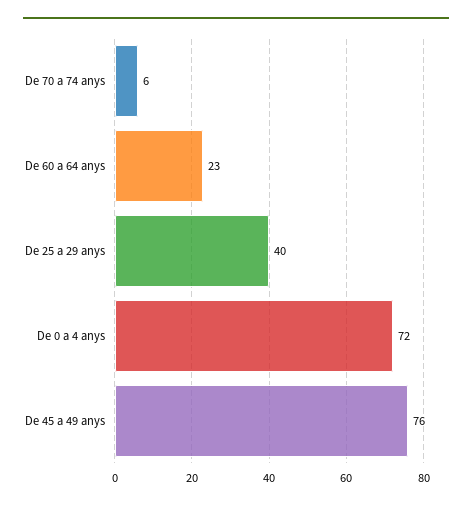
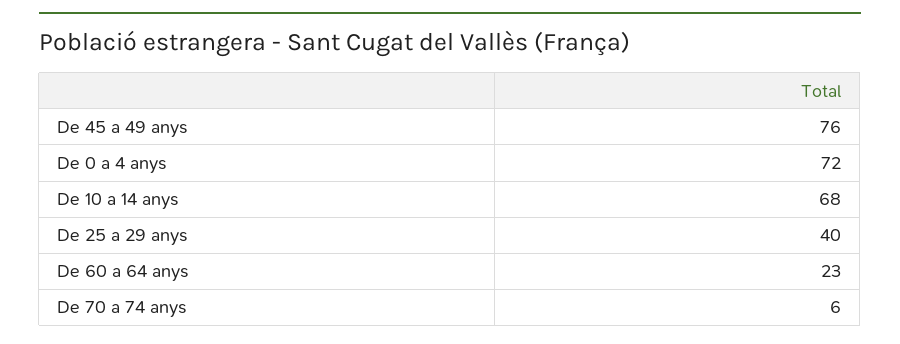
De 10 a 14 anys: none -> 68

